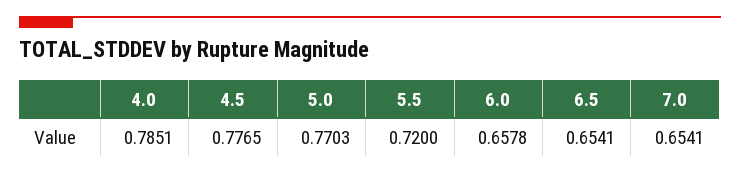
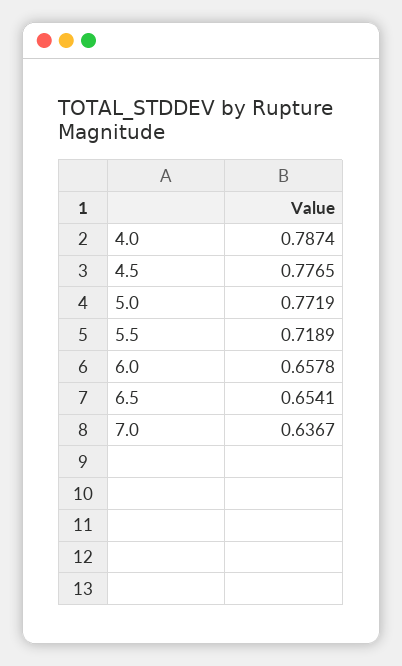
4.0: 0.7851 -> 0.7874
5.0: 0.7703 -> 0.7719
5.5: 0.72 -> 0.7189
7.0: 0.6541 -> 0.6367

